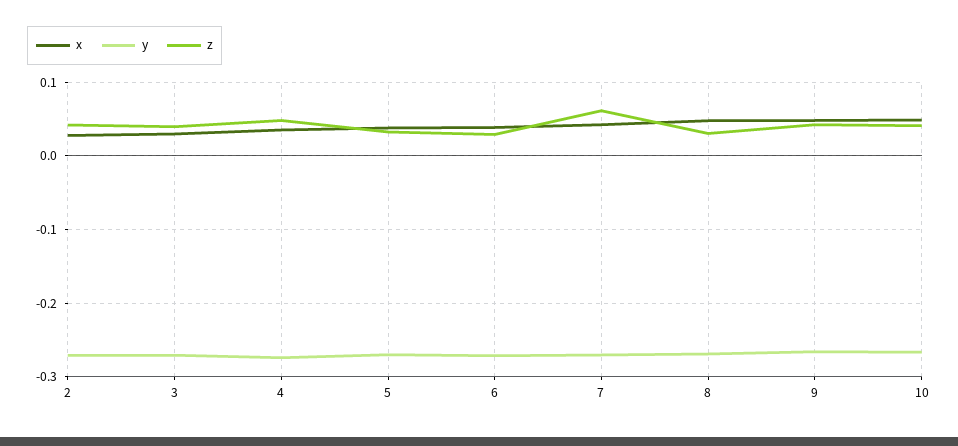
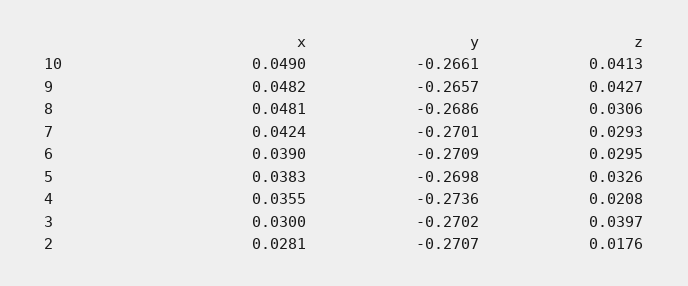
z, 2: 0.04 -> 0.0176
z, 4: 0.05 -> 0.0208
z, 7: 0.06 -> 0.0293

